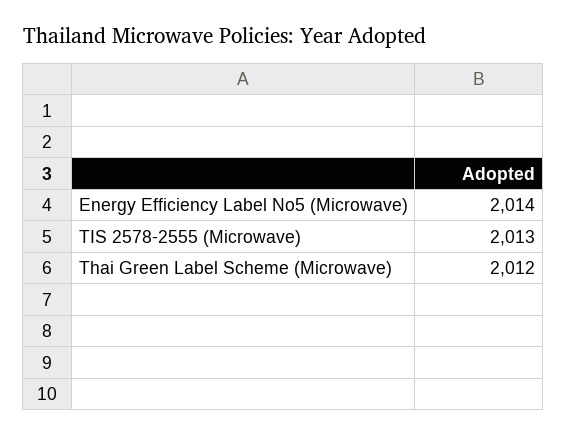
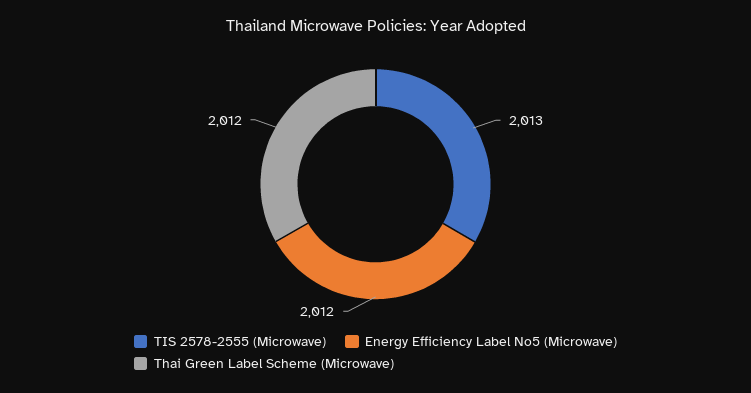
Energy Efficiency Label No5 (Microwave): 2014 -> 2012

